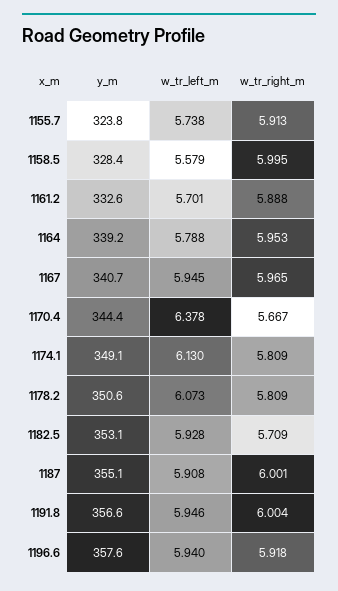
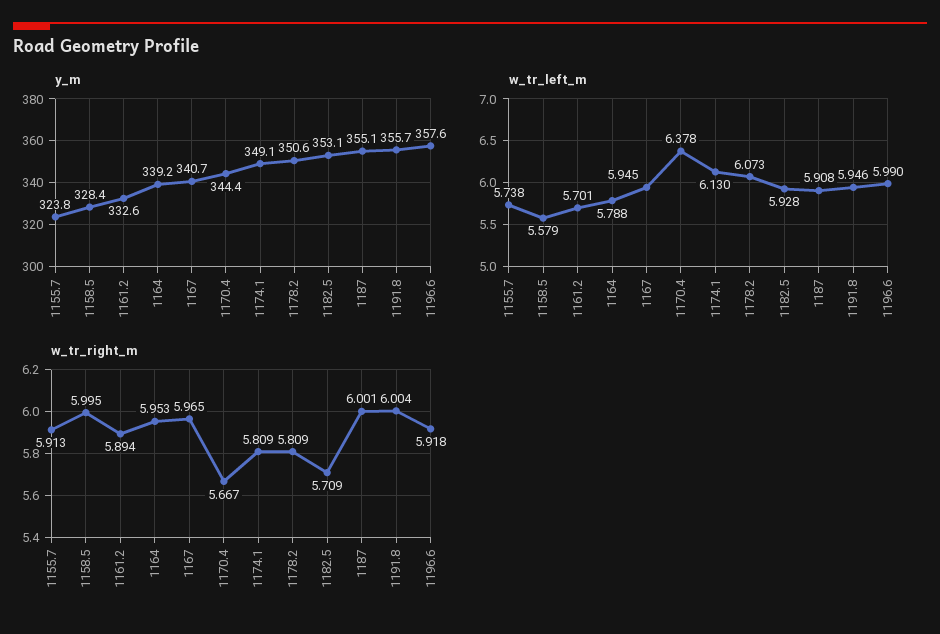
w_tr_right_m, 1161.2: 5.888 -> 5.894
y_m, 1191.8: 356.6 -> 355.7
w_tr_left_m, 1196.6: 5.94 -> 5.99

